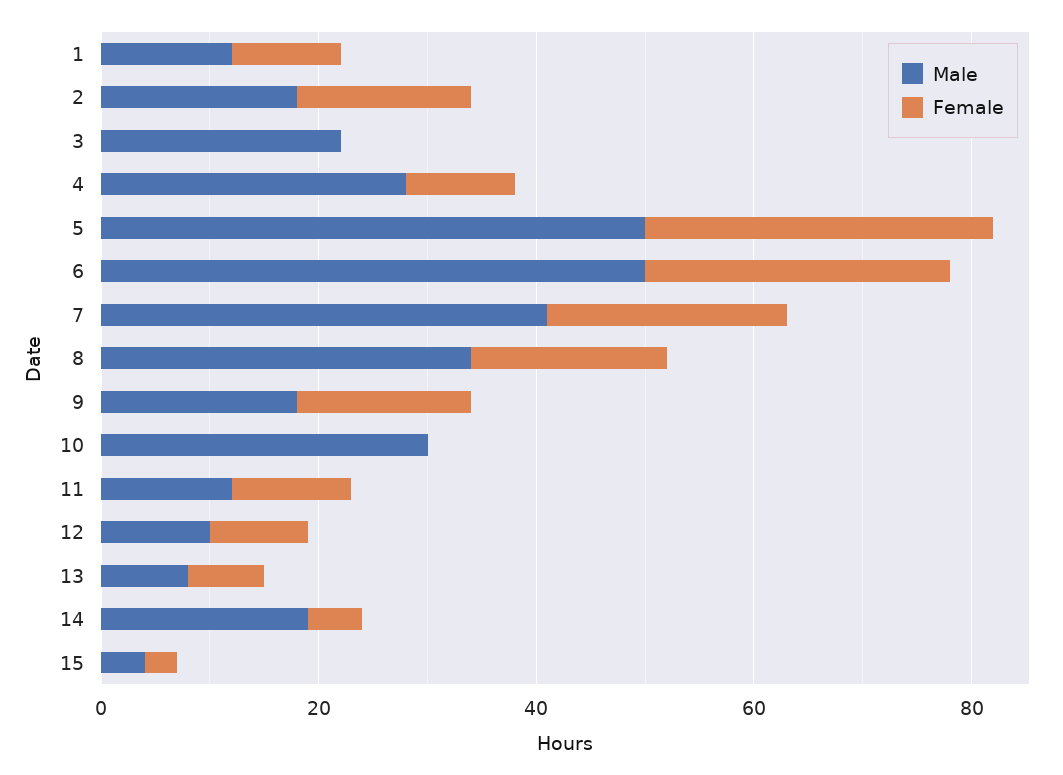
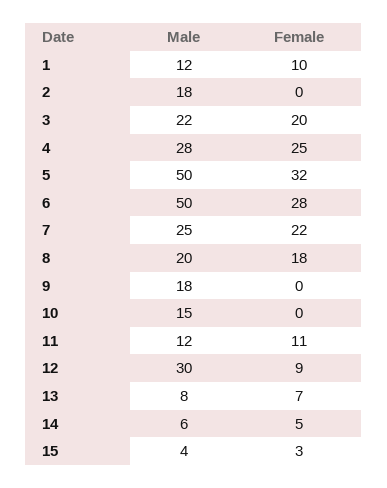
Female, 2: 15 -> 0
Female, 3: 0 -> 20
Female, 4: 10 -> 25
Male, 7: 40 -> 25
Male, 8: 35 -> 20
Female, 9: 15 -> 0
Male, 10: 30 -> 15
Male, 12: 10 -> 30
Male, 14: 20 -> 6

